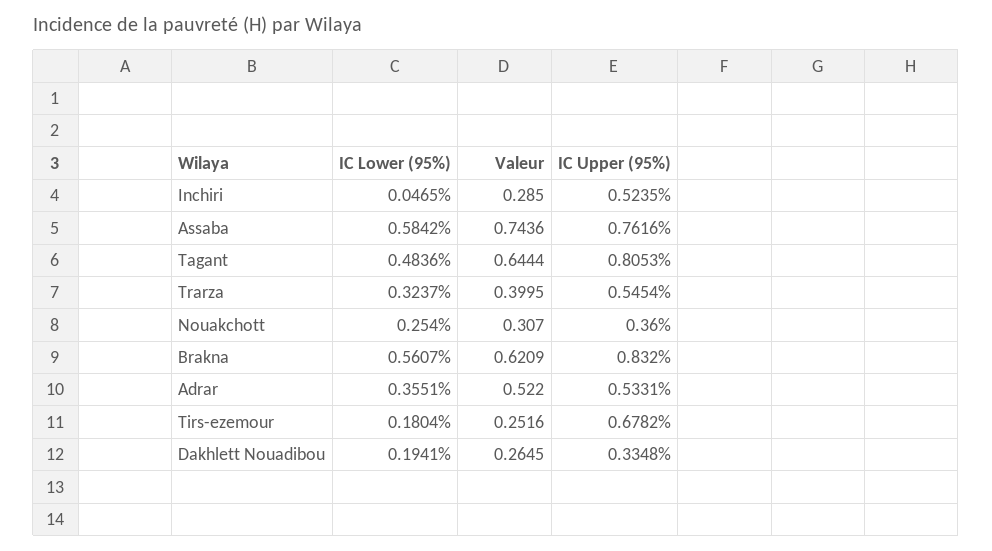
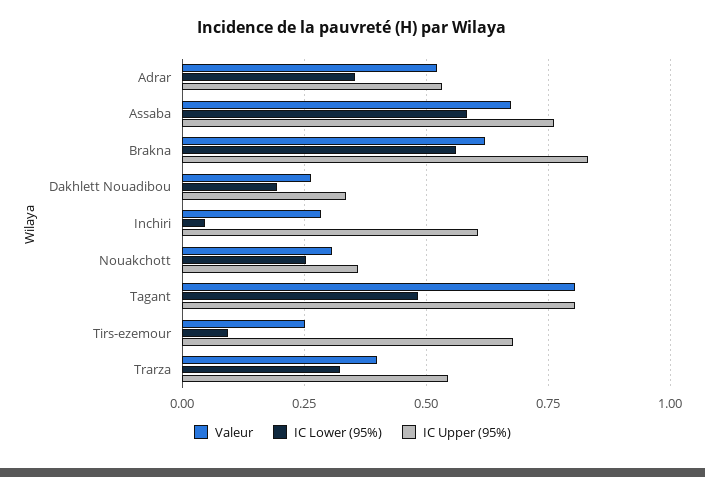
IC Upper (95%), Inchiri: 0.5235 -> 0.6
Valeur, Assaba: 0.7436 -> 0.675
Valeur, Tagant: 0.6444 -> 0.8
IC Lower (95%), Tirs-ezemour: 0.1804 -> 0.1

